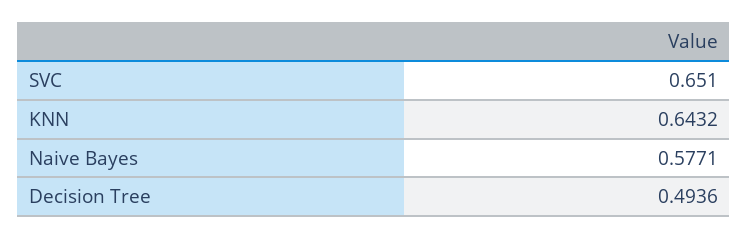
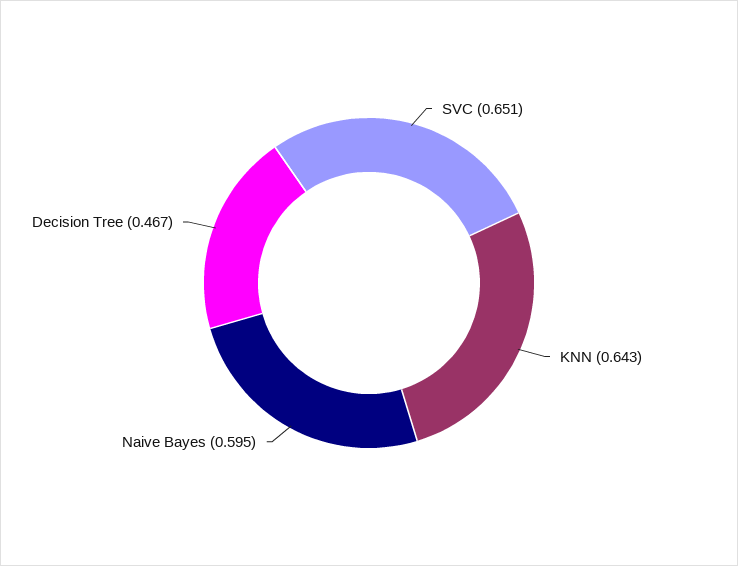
Naive Bayes: 0.5771 -> 0.595
Decision Tree: 0.4936 -> 0.467

